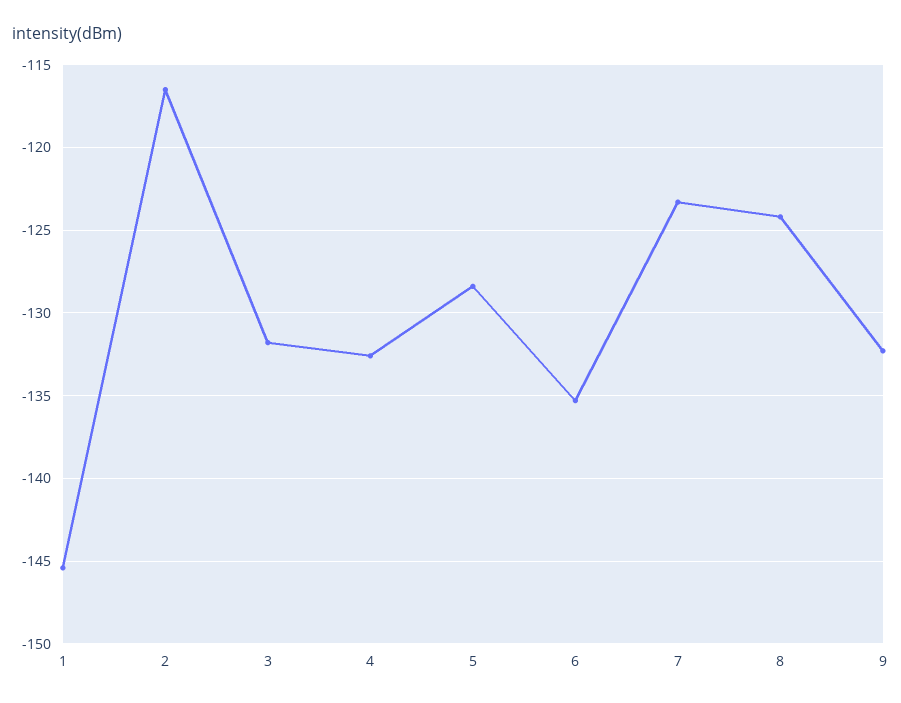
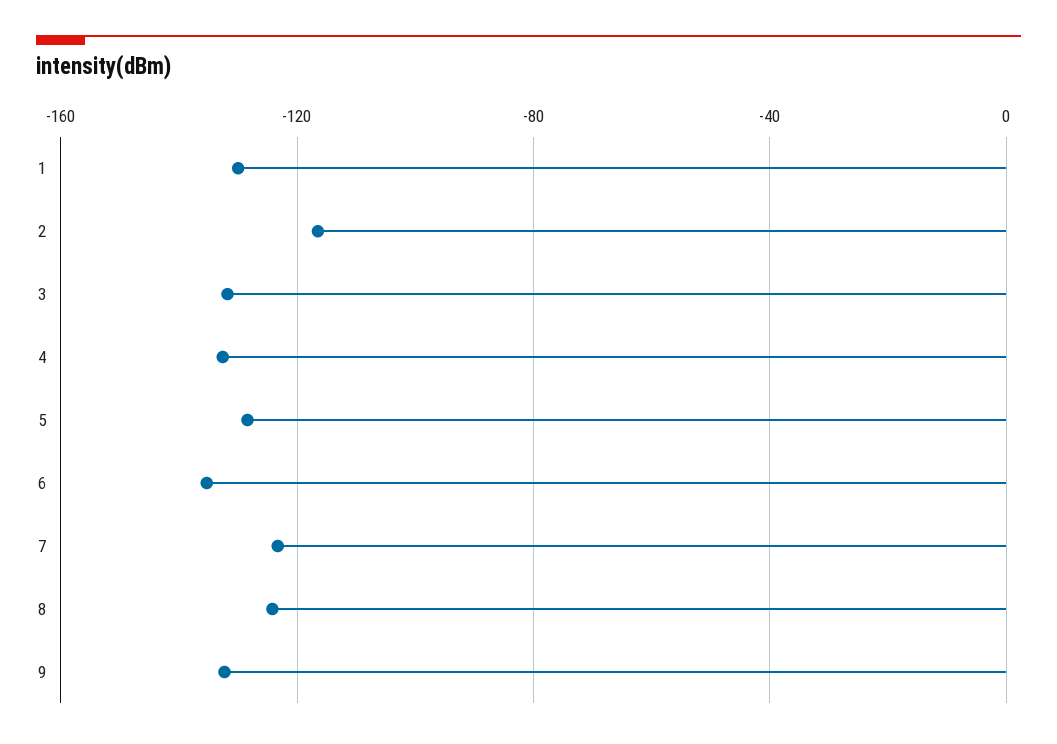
1: -145.5 -> -130

